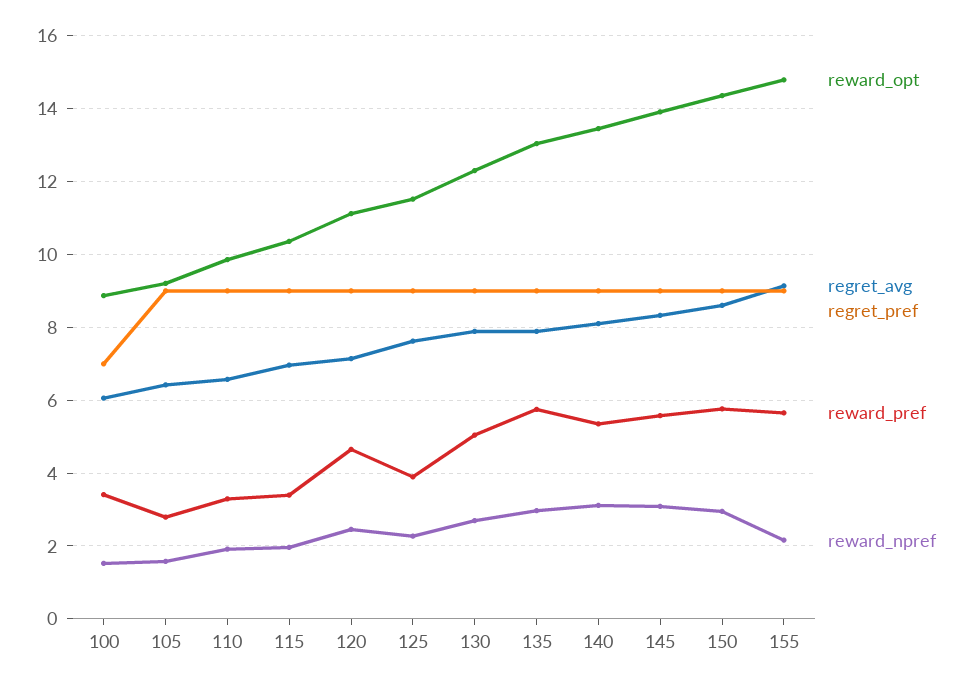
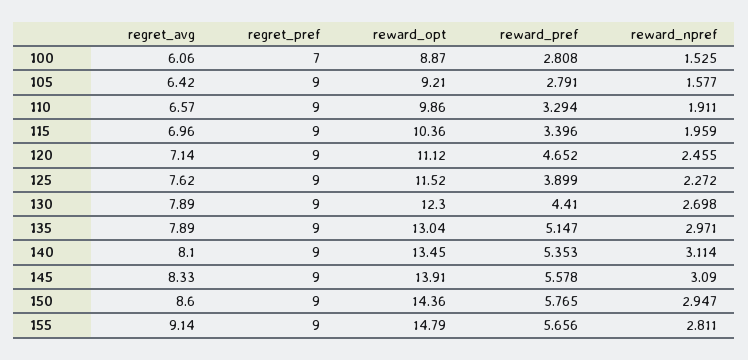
reward_pref, 100: 3.4 -> 2.808
reward_pref, 130: 5 -> 4.41
reward_pref, 135: 5.8 -> 5.147
reward_npref, 155: 2.2 -> 2.811

